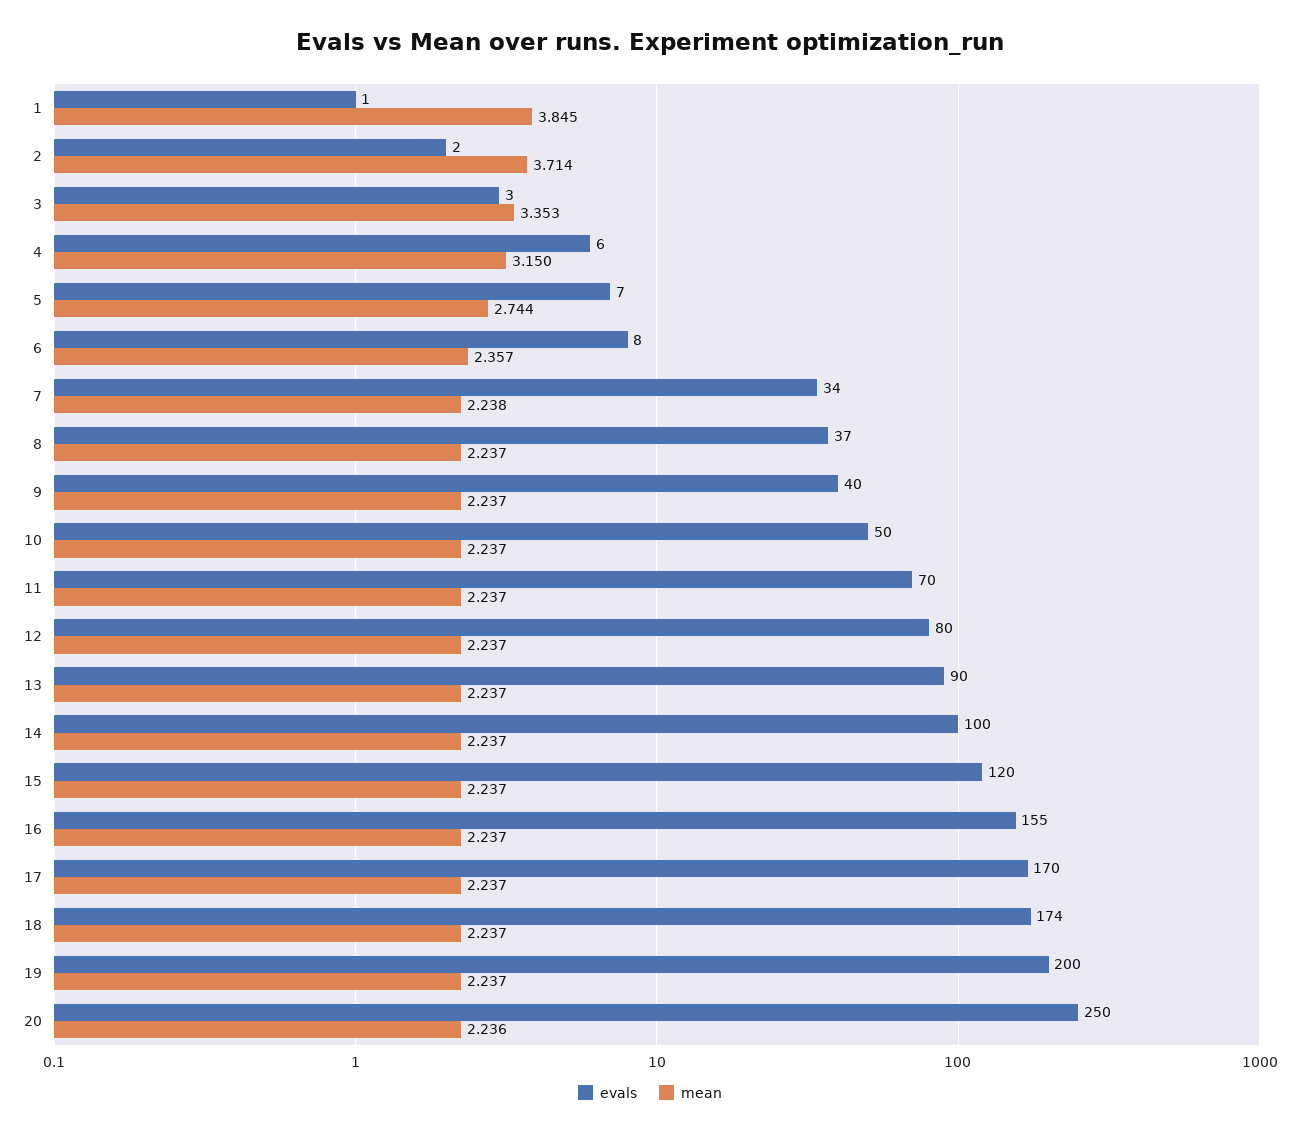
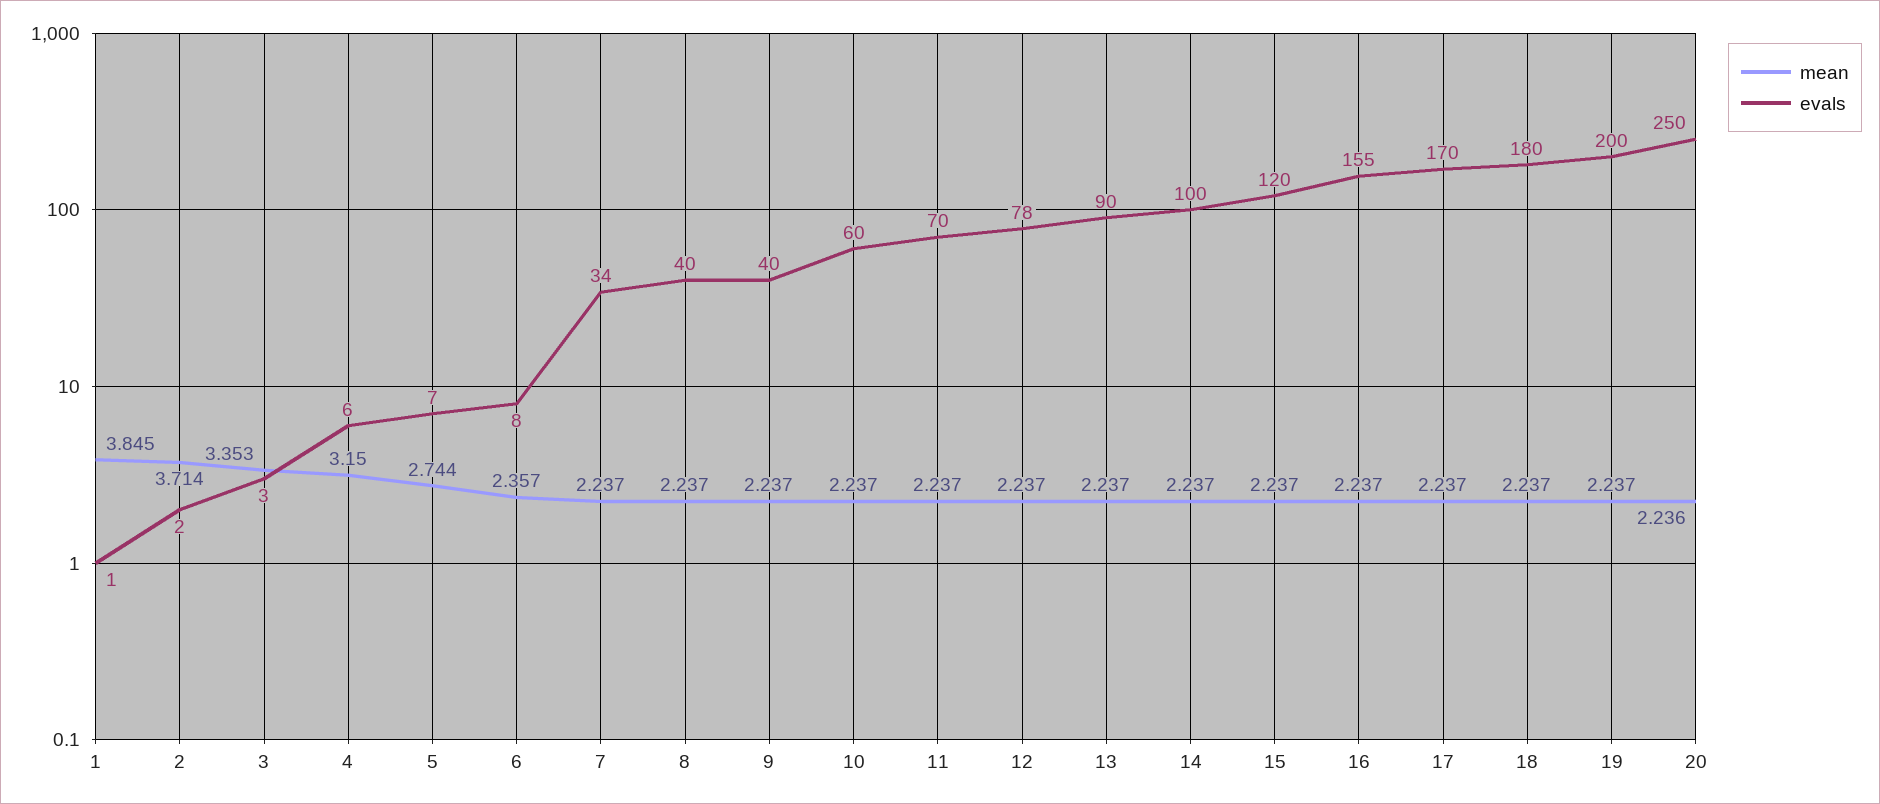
mean, 7: 2.238 -> 2.237
evals, 8: 37 -> 40
evals, 10: 50 -> 60
evals, 12: 80 -> 78
evals, 18: 174 -> 180

